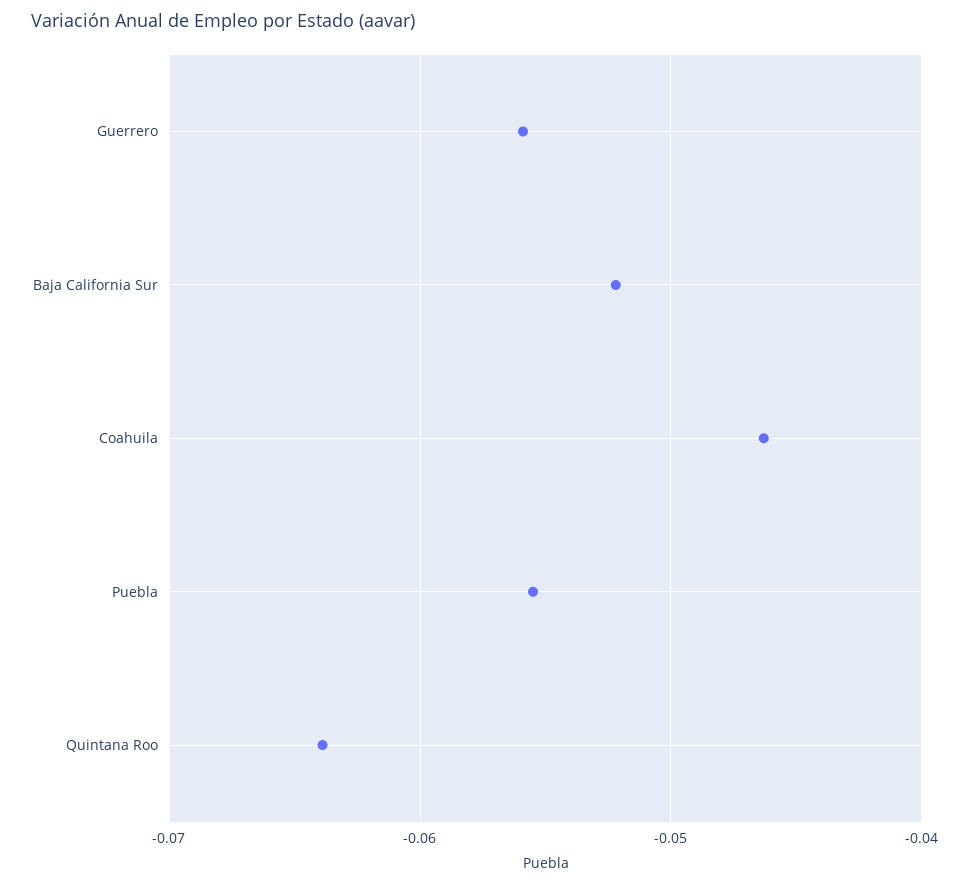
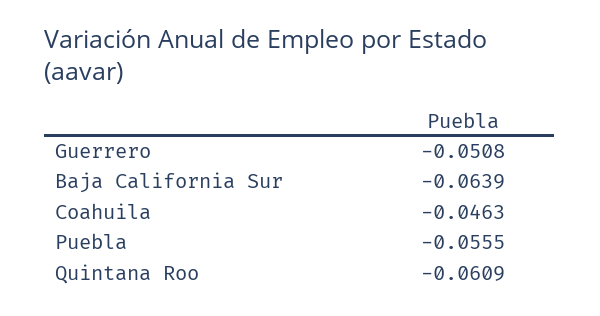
Guerrero: -0.056 -> -0.0508
Baja California Sur: -0.052 -> -0.0639
Quintana Roo: -0.064 -> -0.0609

